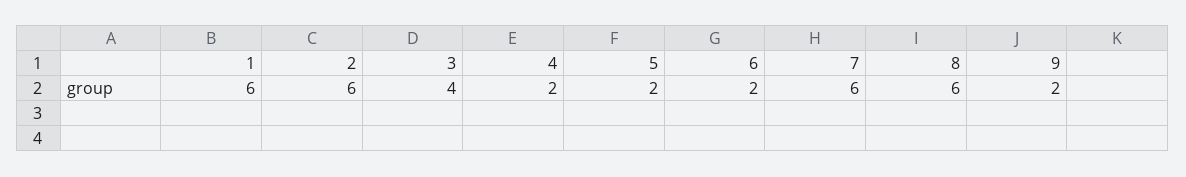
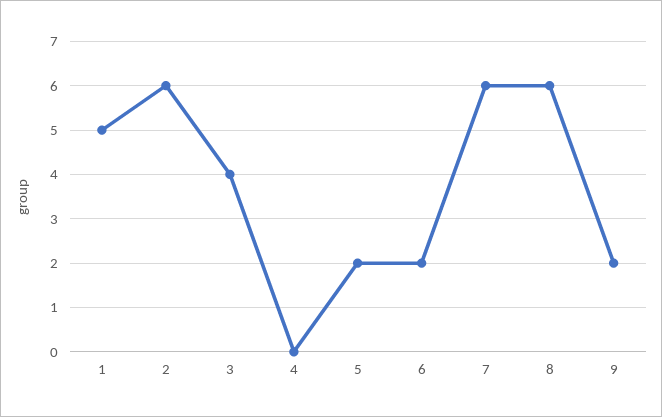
1: 6 -> 5
4: 2 -> 0

